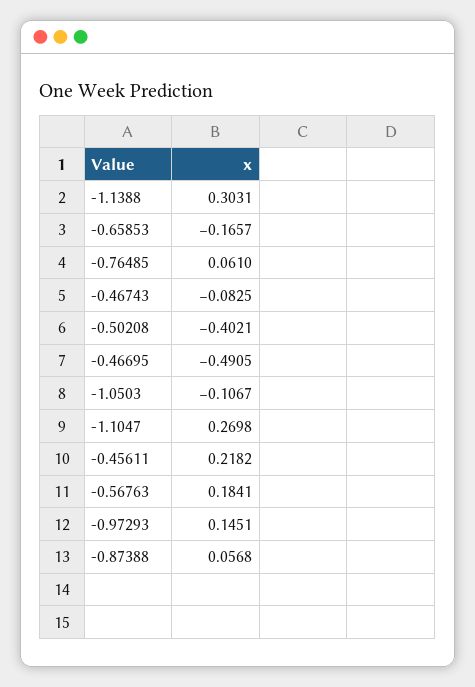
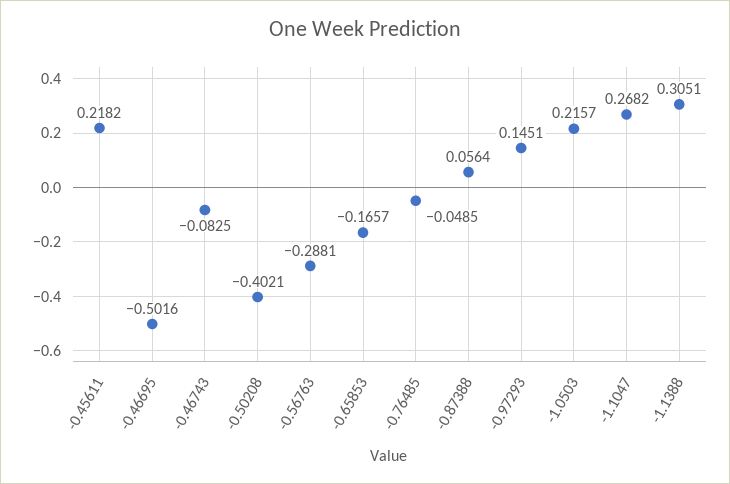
-1.1388: 0.3031 -> 0.3051
-0.76485: 0.061 -> -0.0485
-0.46695: -0.4905 -> -0.5016
-1.0503: -0.1067 -> 0.2157
-1.1047: 0.2698 -> 0.2682
-0.56763: 0.1841 -> -0.2881
-0.87388: 0.0568 -> 0.0564

